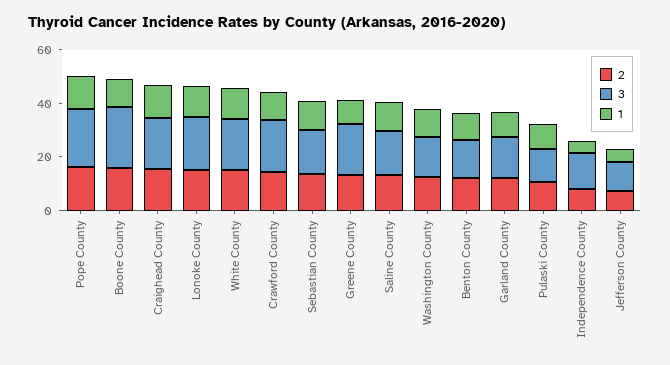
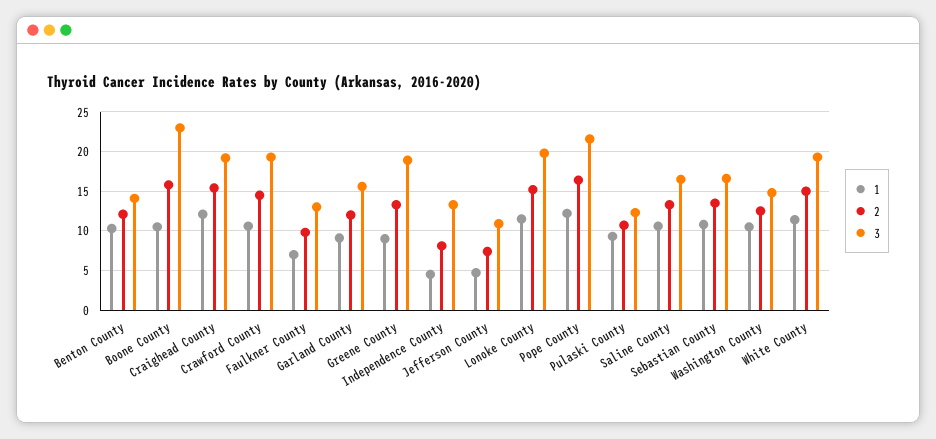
1, Faulkner County: none -> 7
2, Faulkner County: none -> 10
3, Faulkner County: none -> 13

